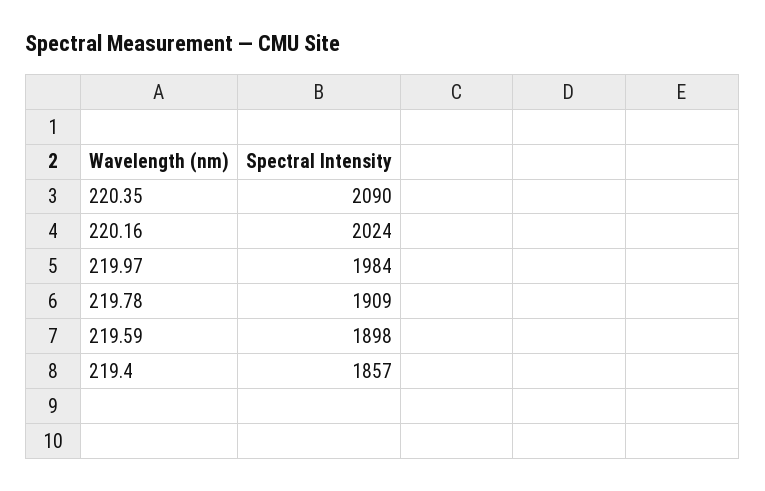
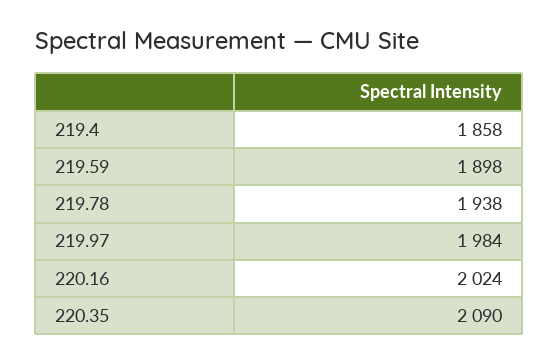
219.78: 1909 -> 1938
219.4: 1857 -> 1858

